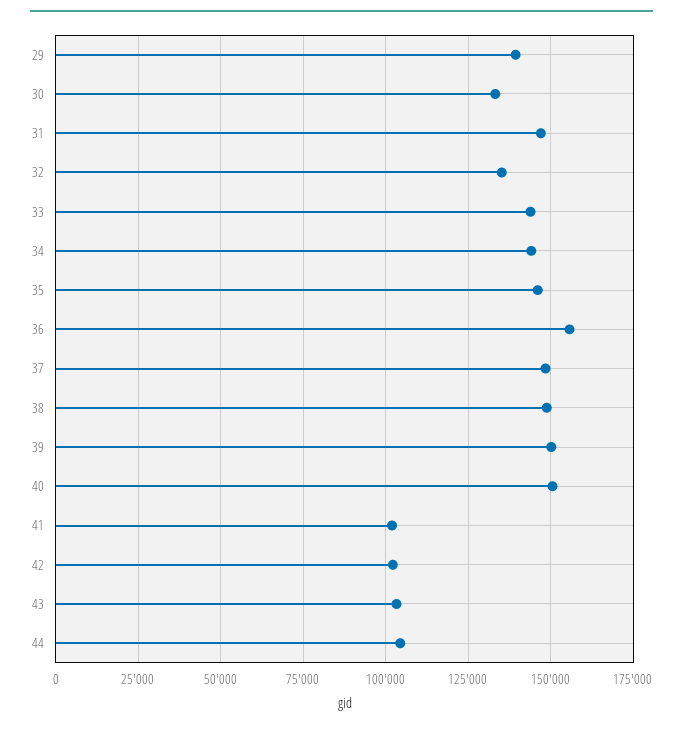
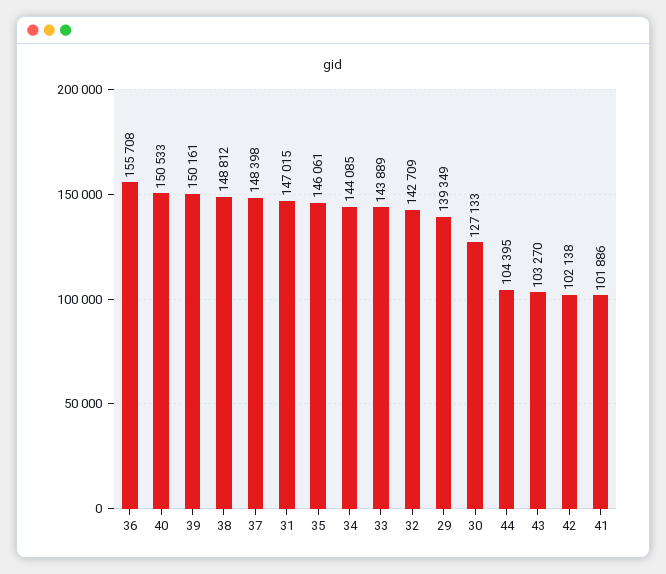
30: 132500 -> 127133
32: 135000 -> 142709

